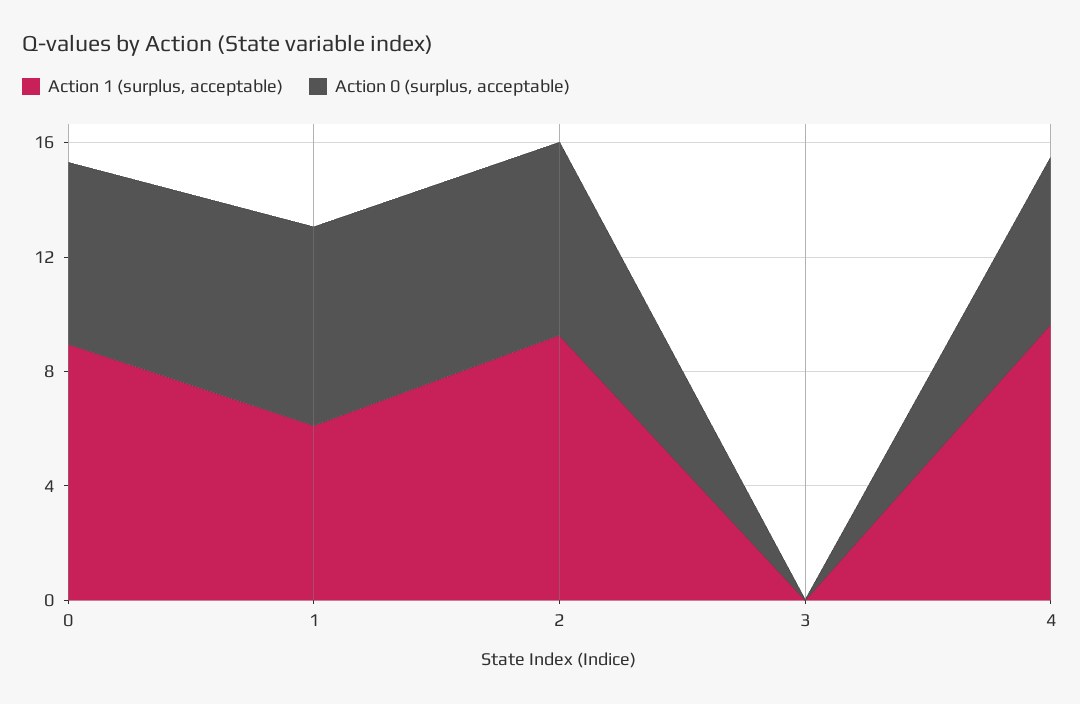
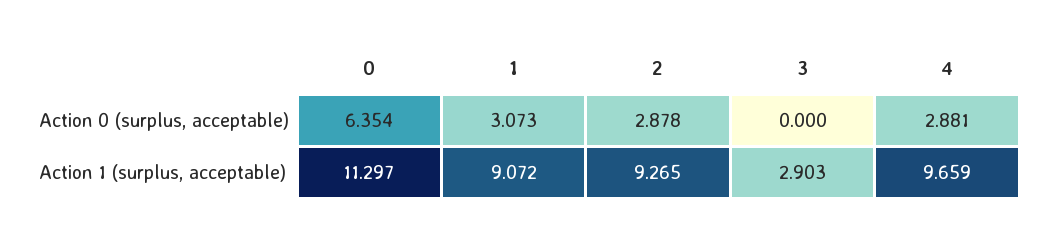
Action 1 (surplus, acceptable), 0: 9 -> 11.297
Action 1 (surplus, acceptable), 1: 6 -> 9.072
Action 0 (surplus, acceptable), 1: 7 -> 3.073
Action 0 (surplus, acceptable), 2: 7 -> 2.878
Action 1 (surplus, acceptable), 3: 0 -> 2.903
Action 0 (surplus, acceptable), 4: 6 -> 2.881

